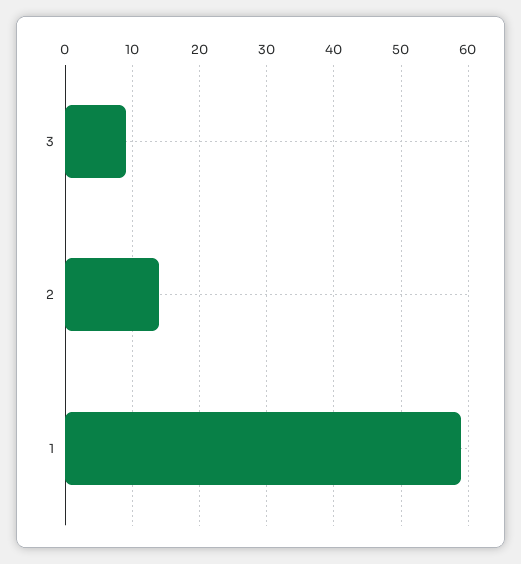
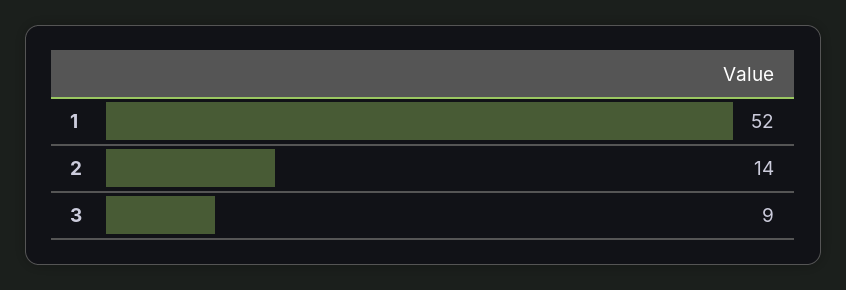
1: 59 -> 52

